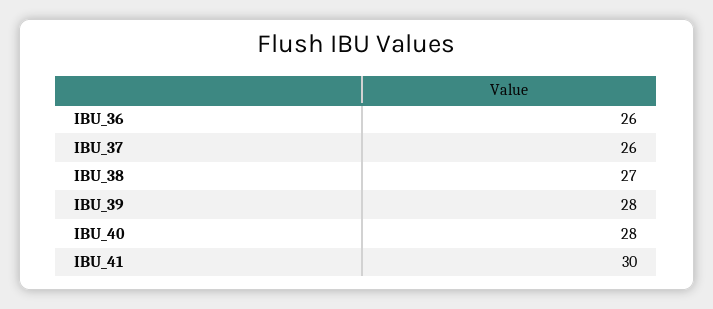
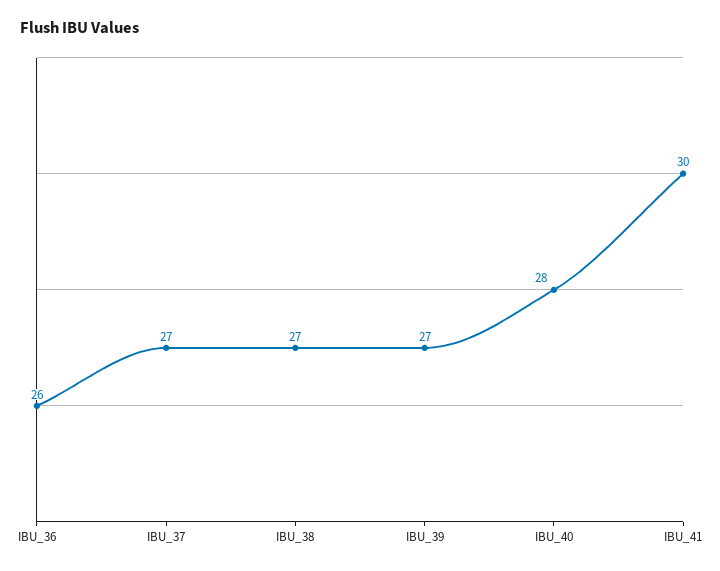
IBU_37: 26 -> 27
IBU_39: 28 -> 27

